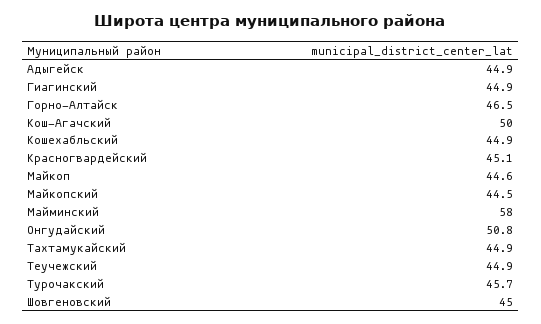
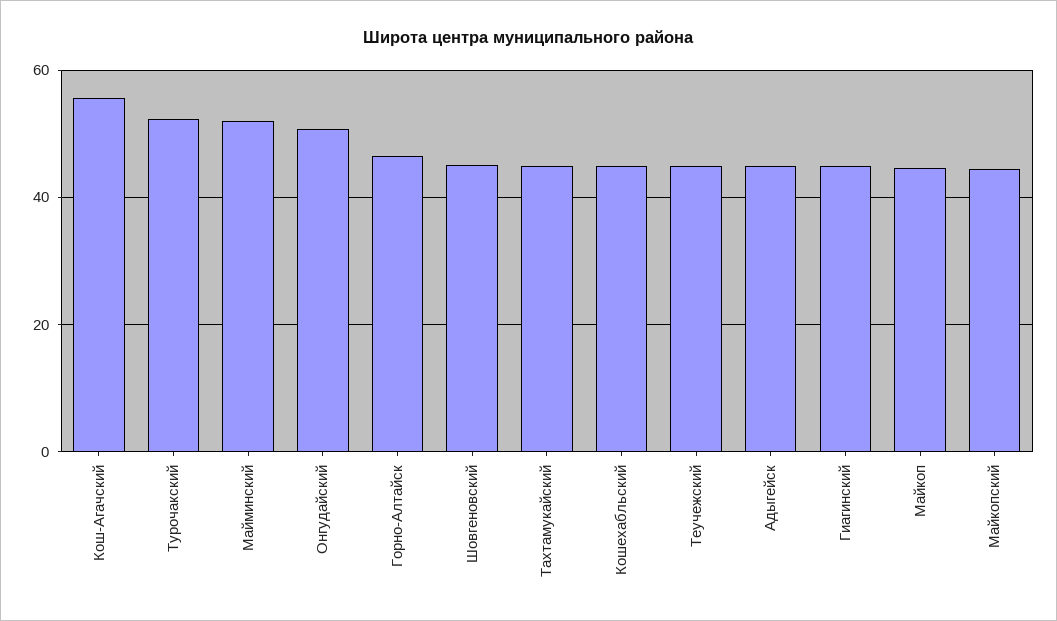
Кош-Агачский: 50 -> 56
Красногвардейский: 45.1 -> none
Майминский: 58 -> 52
Турочакский: 45.7 -> 52

